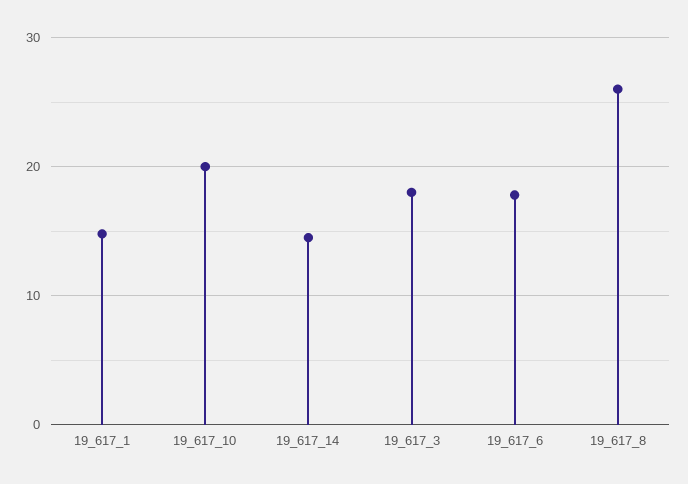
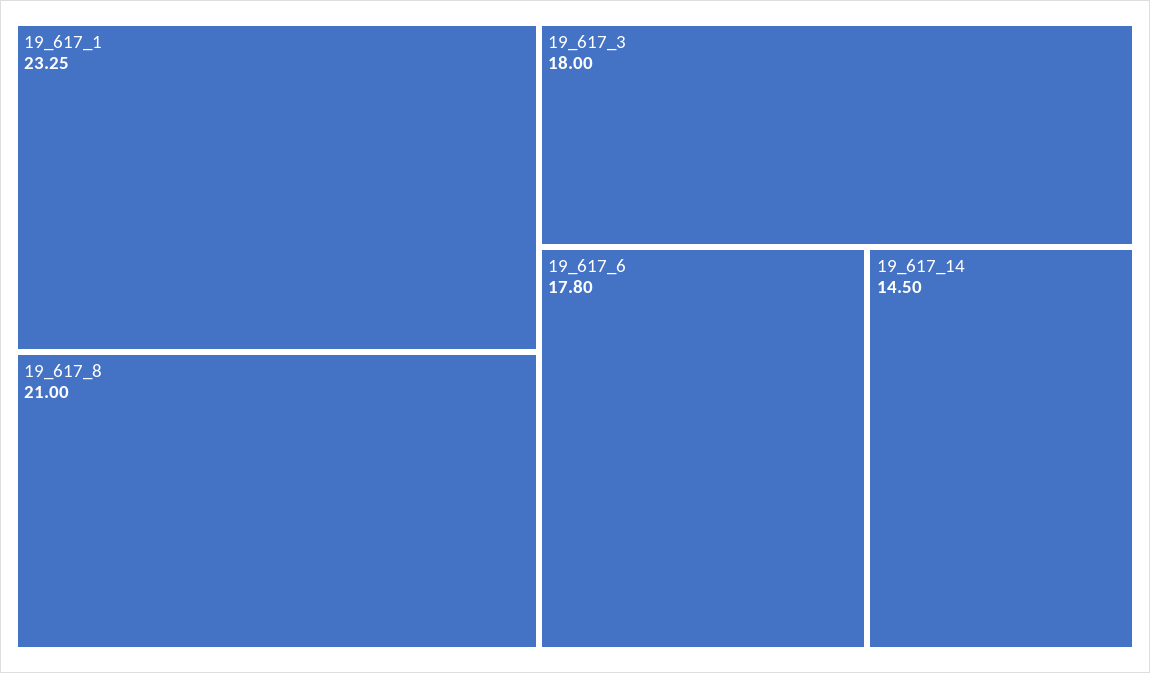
19_617_1: 15 -> 23.25
19_617_10: 20 -> none
19_617_8: 26 -> 21

